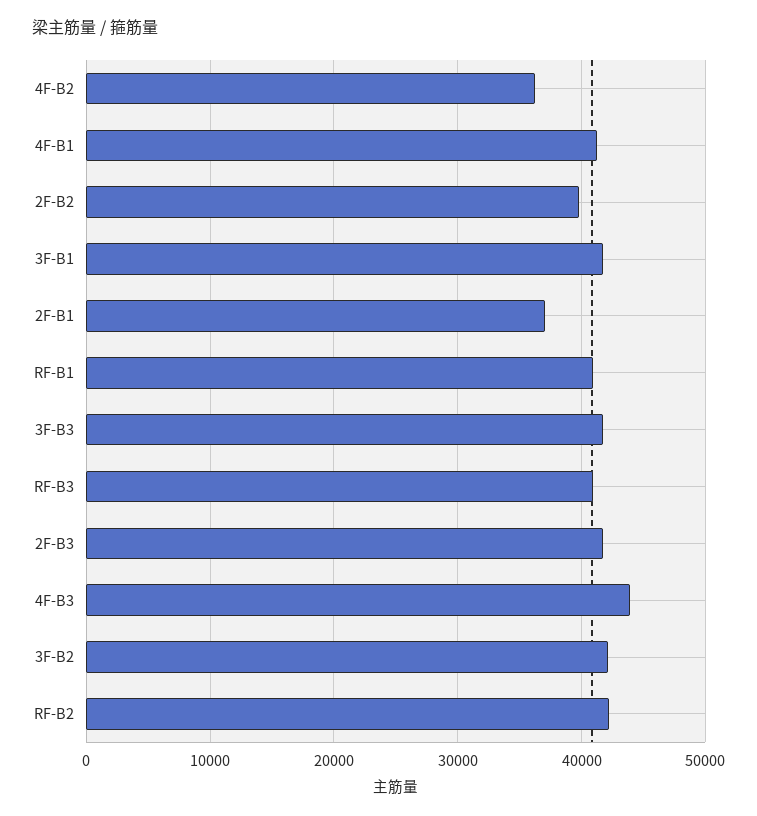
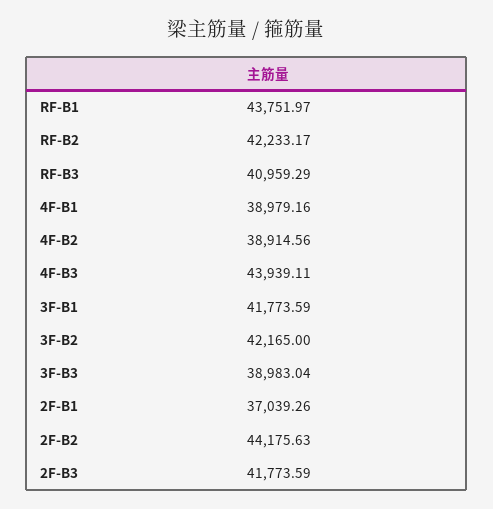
4F-B2: 36000 -> 38914.56
4F-B1: 41000 -> 38979.16
2F-B2: 40000 -> 44175.63
RF-B1: 41000 -> 43751.97
3F-B3: 42000 -> 38983.04

